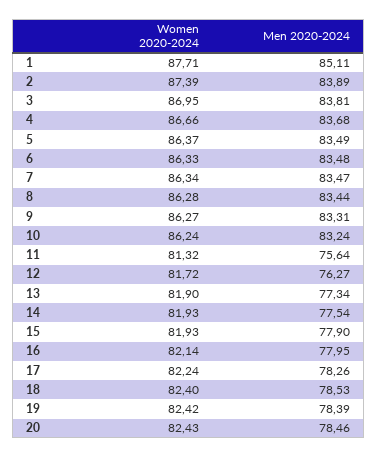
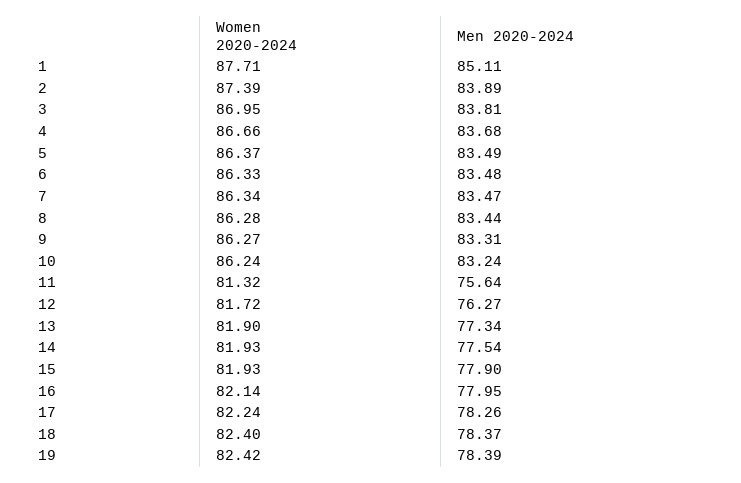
Men 2020-2024, 18: 78.53 -> 78.37
Women 2020-2024, 20: 82.43 -> none
Men 2020-2024, 20: 78.46 -> none

